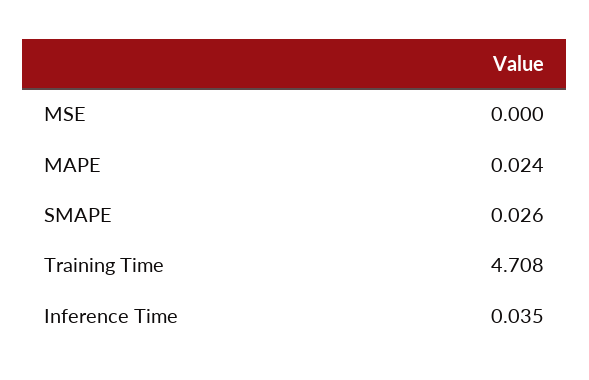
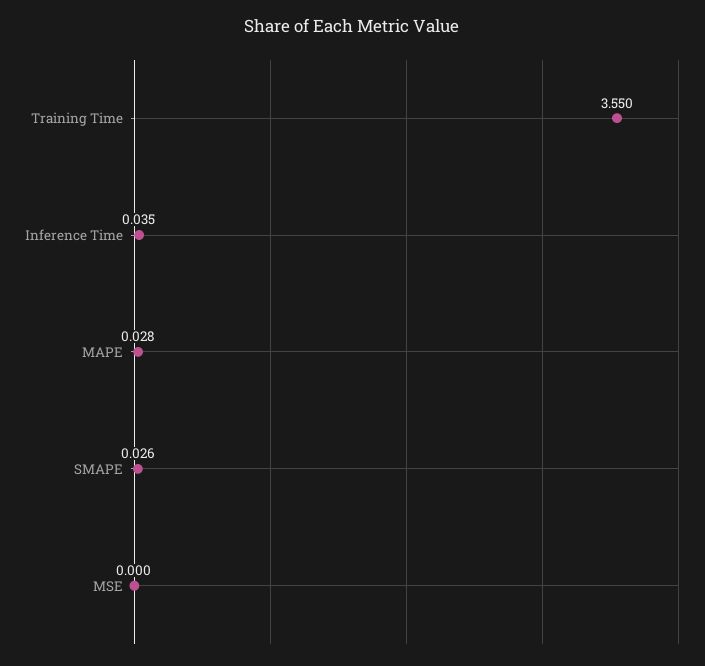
MAPE: 0.024 -> 0.028
Training Time: 4.708 -> 3.55

